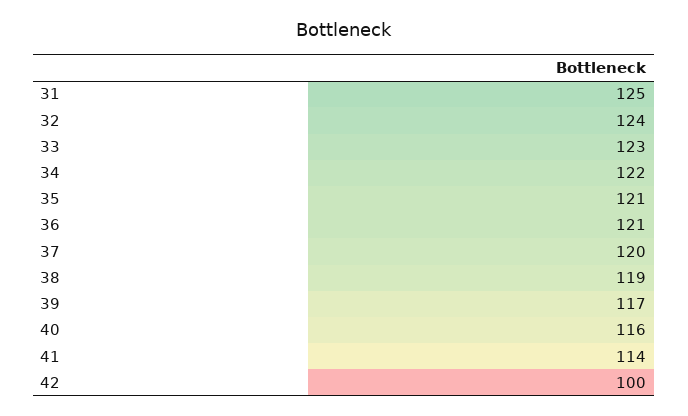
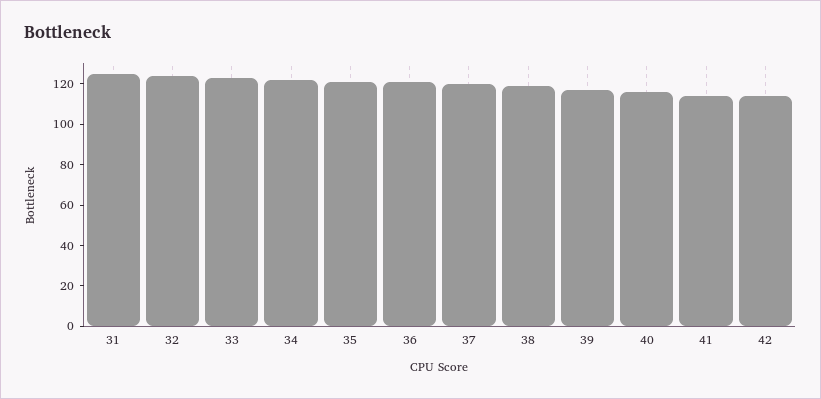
42: 100 -> 115

